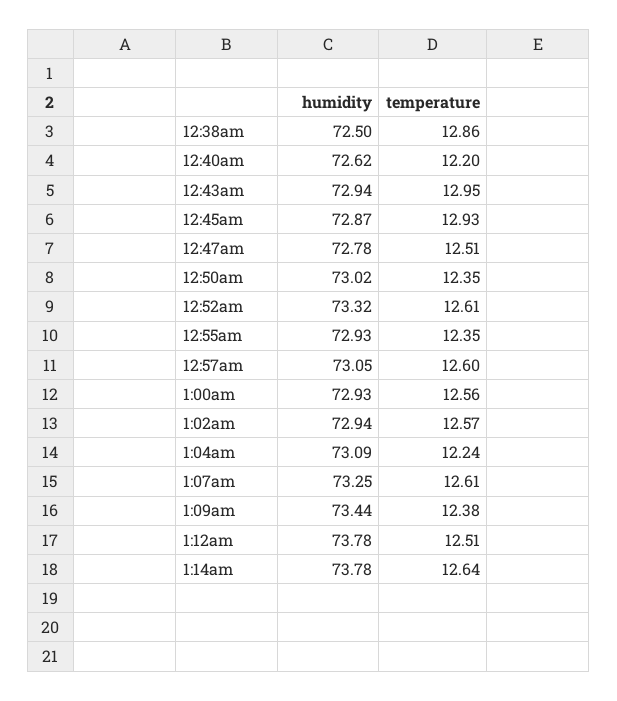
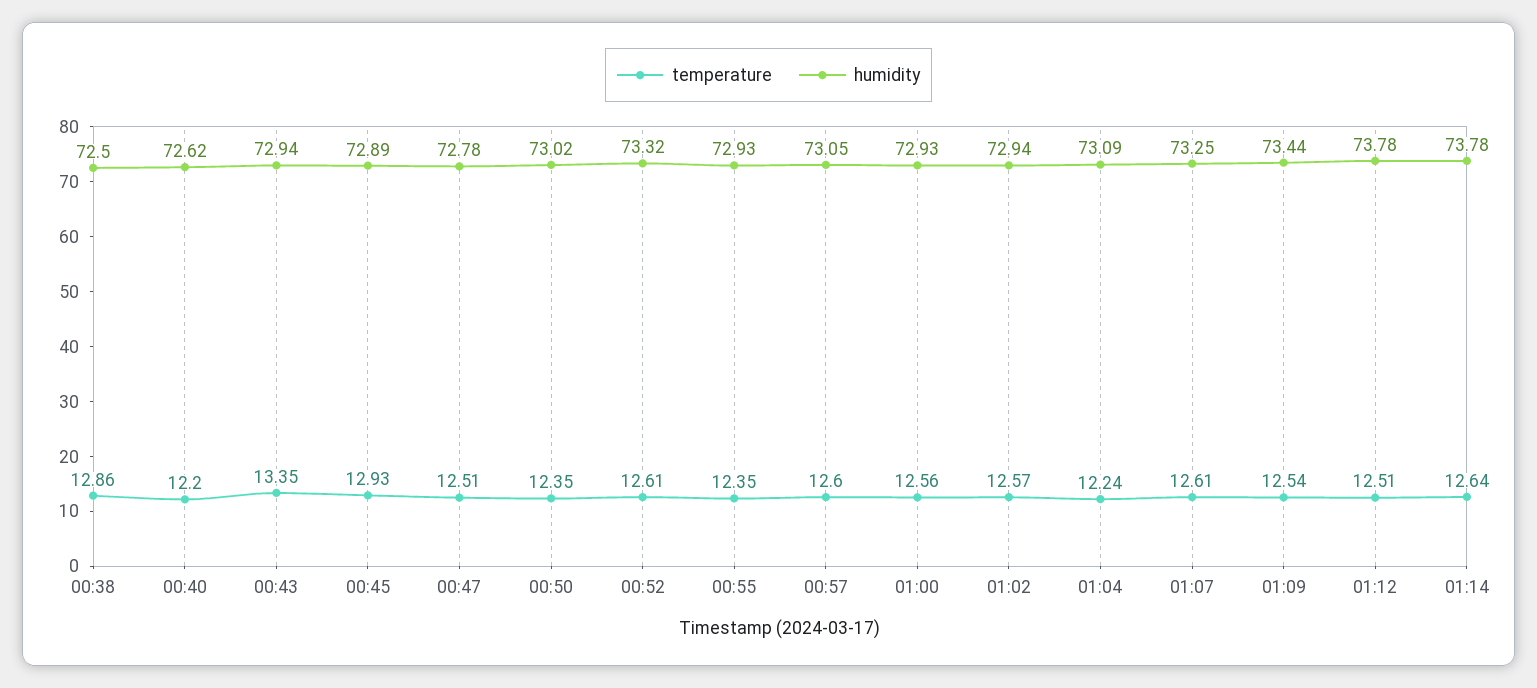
temperature, 12:43am: 12.95 -> 13.35
humidity, 12:45am: 72.87 -> 72.89
temperature, 1:09am: 12.38 -> 12.54

